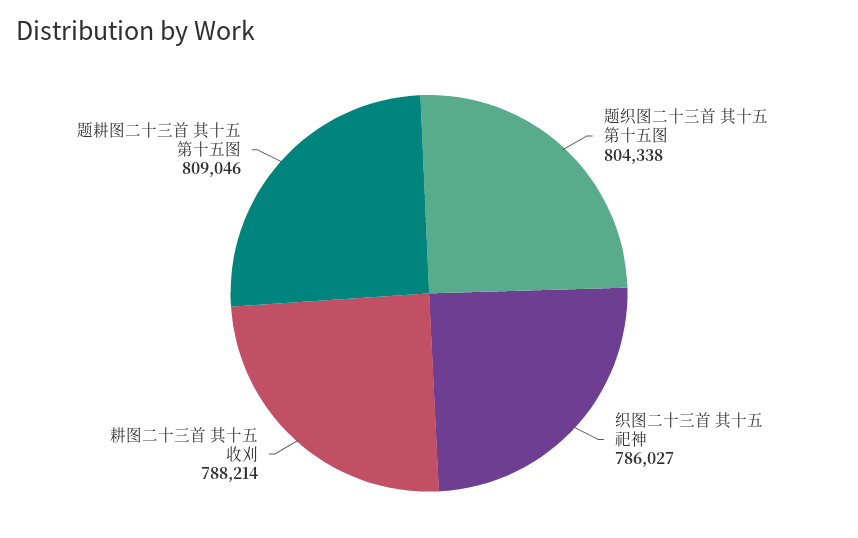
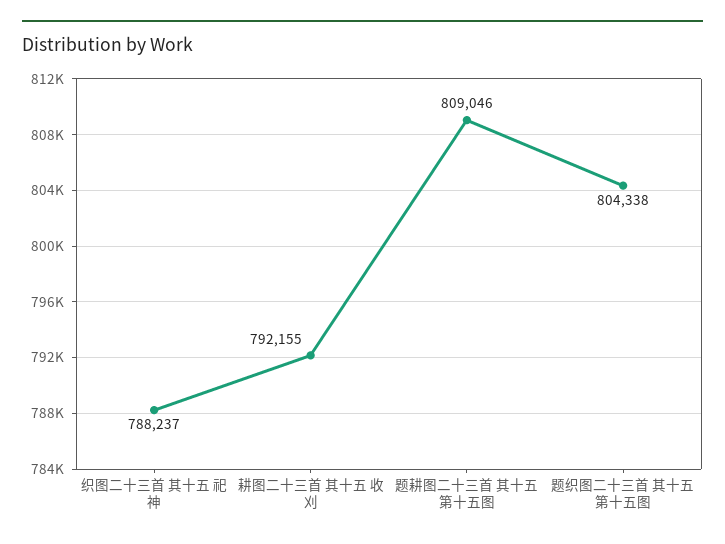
织图二十三首 其十五 祀神: 786027 -> 788237
耕图二十三首 其十五 收刈: 788214 -> 792155

